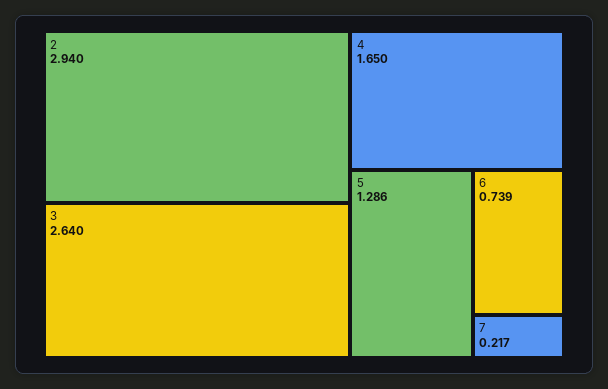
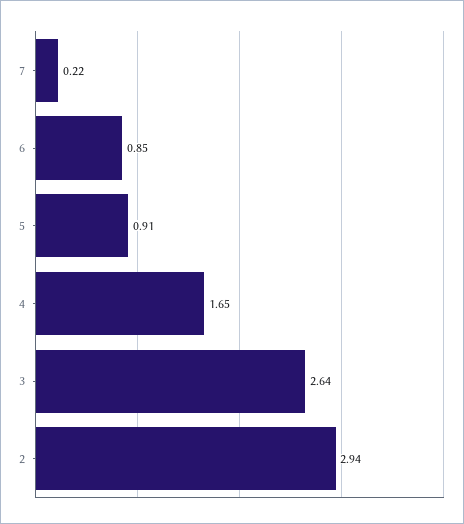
5: 1.286 -> 0.91
6: 0.739 -> 0.85

